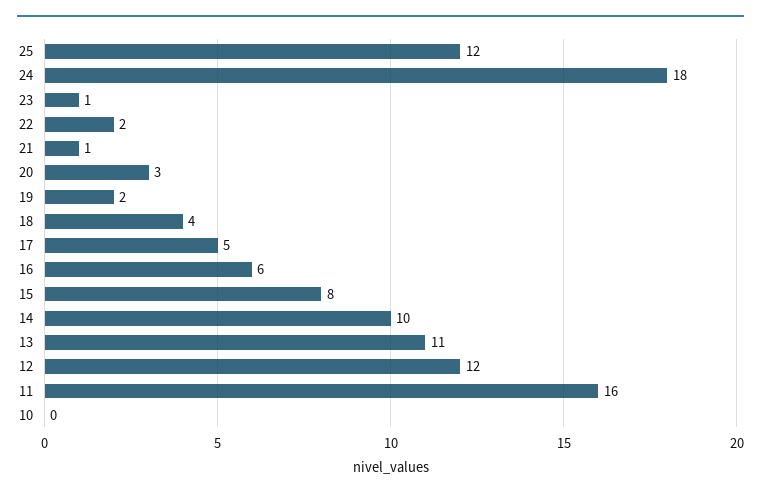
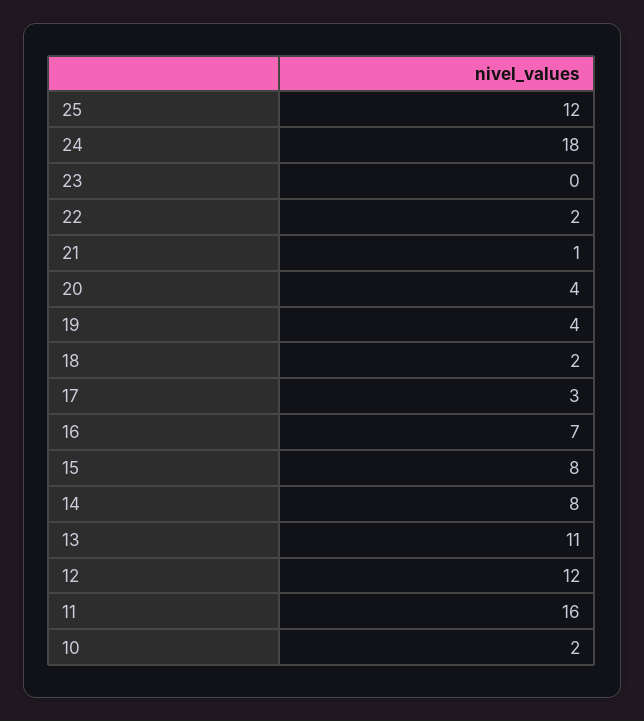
23: 1 -> 0
20: 3 -> 4
19: 2 -> 4
18: 4 -> 2
17: 5 -> 3
16: 6 -> 7
14: 10 -> 8
10: 0 -> 2

